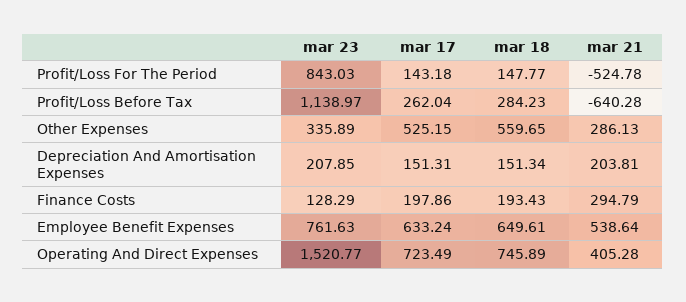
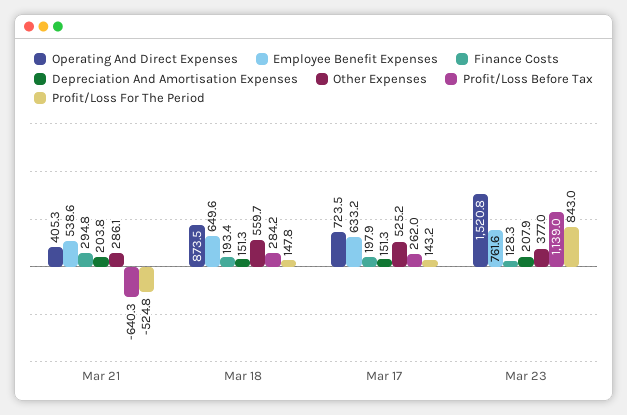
Other Expenses, mar 23: 335.89 -> 377
Operating And Direct Expenses, mar 18: 745.89 -> 873.5

